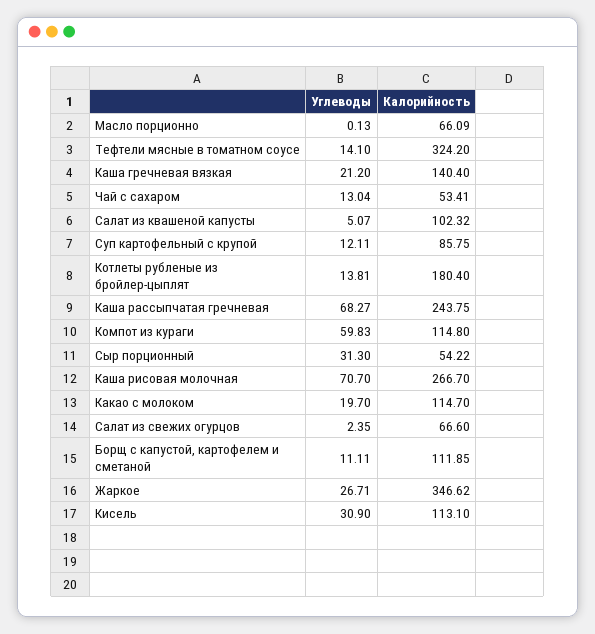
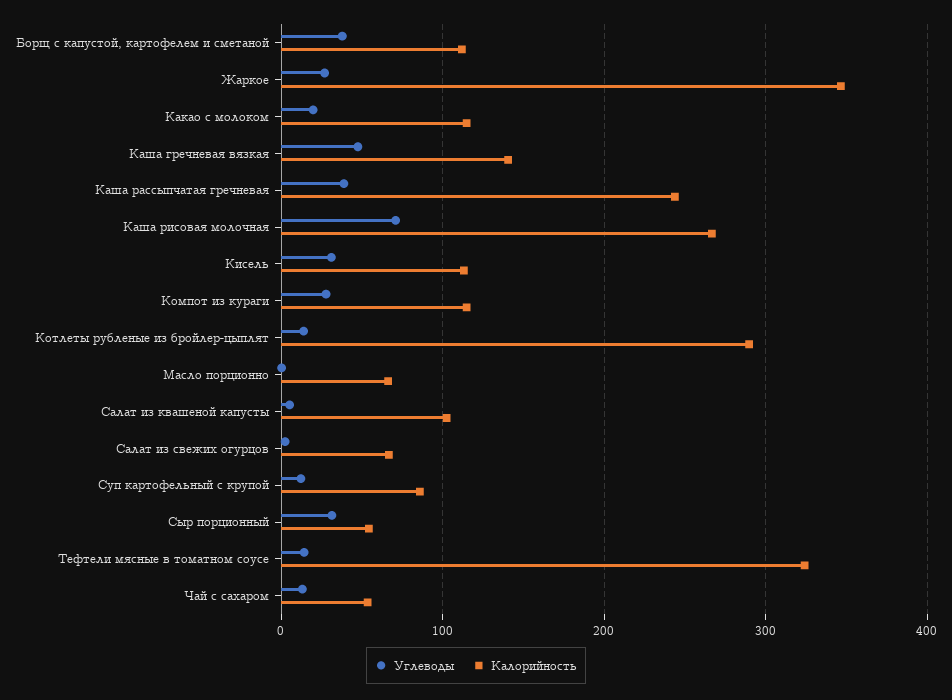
Углеводы, Каша гречневая вязкая: 21.2 -> 50
Калорийность, Котлеты рубленые из бройлер-цыплят: 180.4 -> 290
Углеводы, Каша рассыпчатая гречневая: 68.27 -> 40
Углеводы, Компот из кураги: 59.83 -> 30
Углеводы, Борщ с капустой, картофелем и сметаной: 11.11 -> 40

